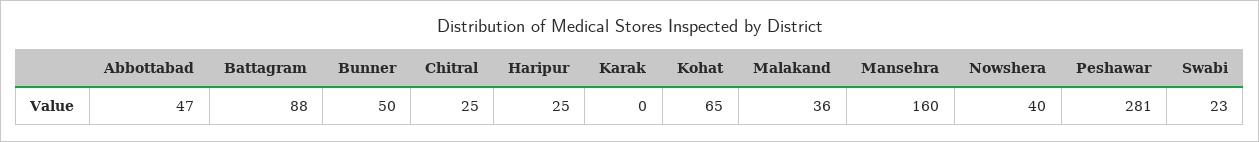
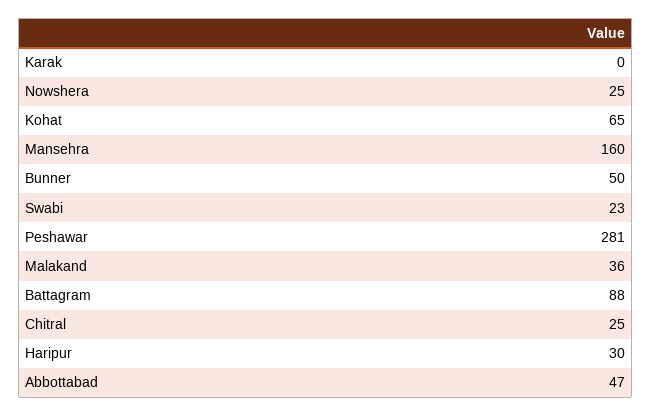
Haripur: 25 -> 30
Nowshera: 40 -> 25

